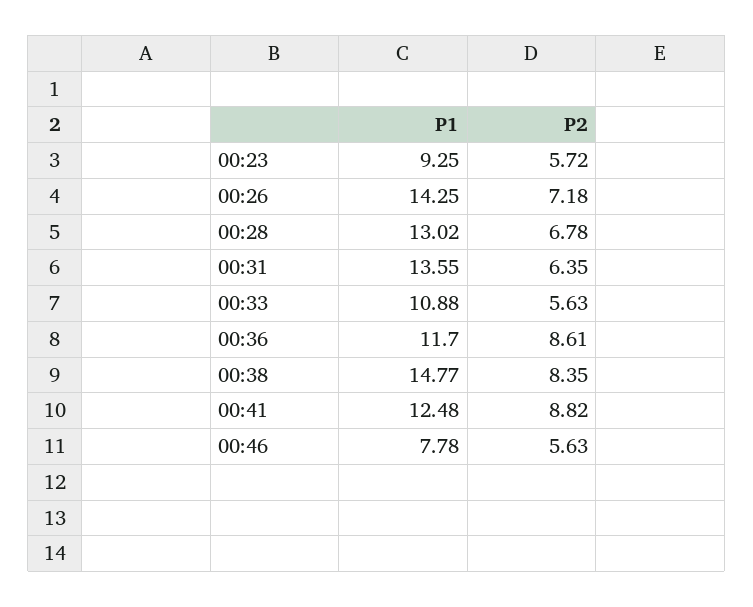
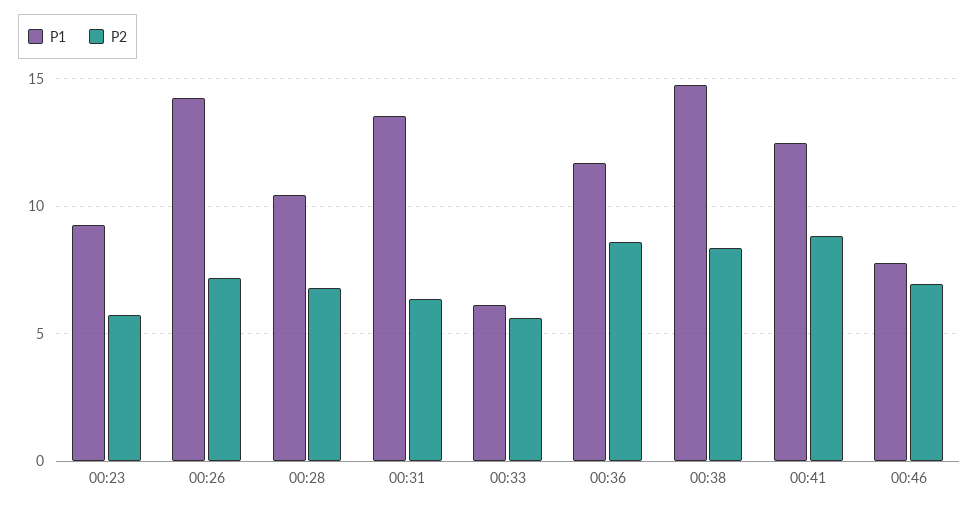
P1, 00:28: 13.02 -> 10.5
P1, 00:33: 10.88 -> 6
P2, 00:46: 5.63 -> 7

